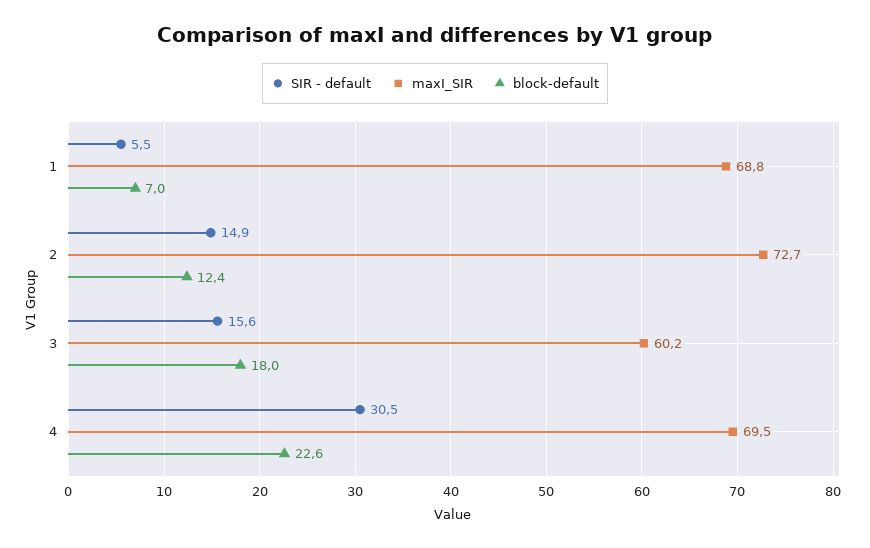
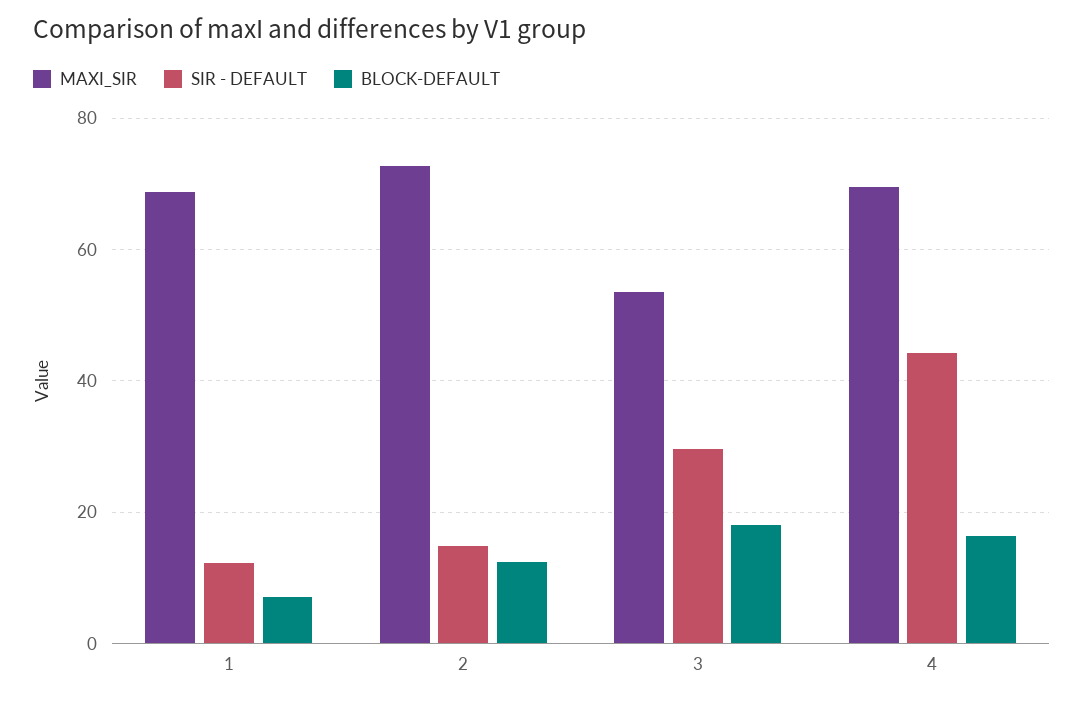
SIR - default, 1: 5.5 -> 12
SIR - default, 3: 15.6 -> 30
maxI_SIR, 3: 60.2 -> 54
SIR - default, 4: 30.5 -> 44
block-default, 4: 22.6 -> 16

